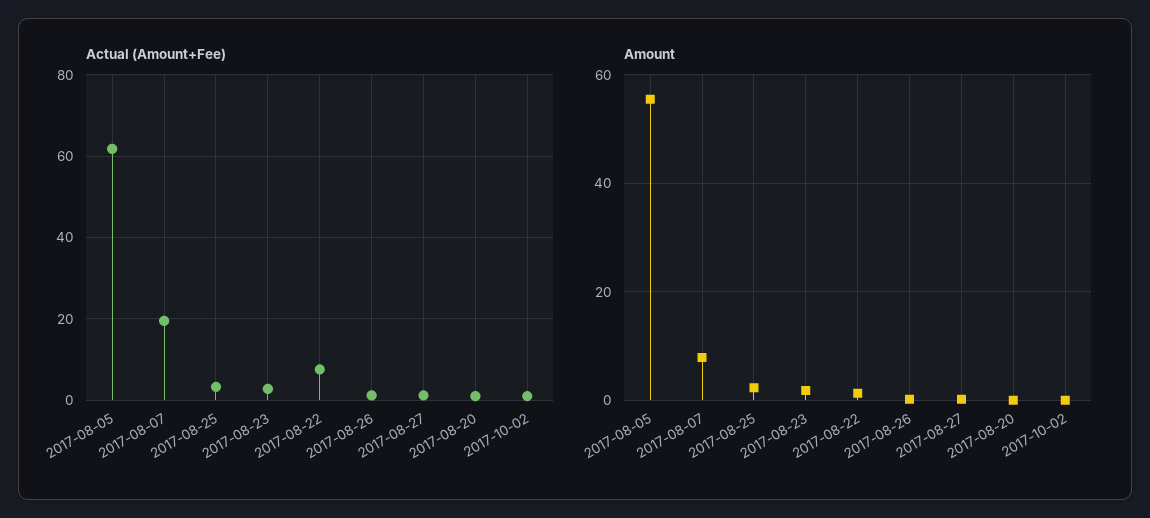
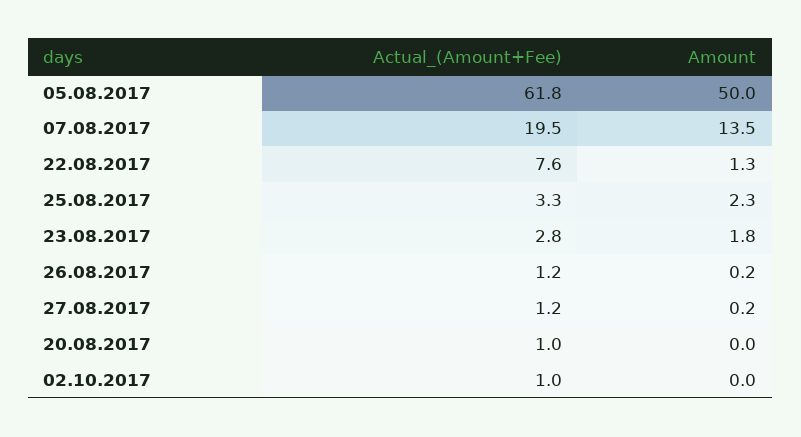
Amount, 2017-08-05: 56 -> 50
Amount, 2017-08-07: 8 -> 13.5

